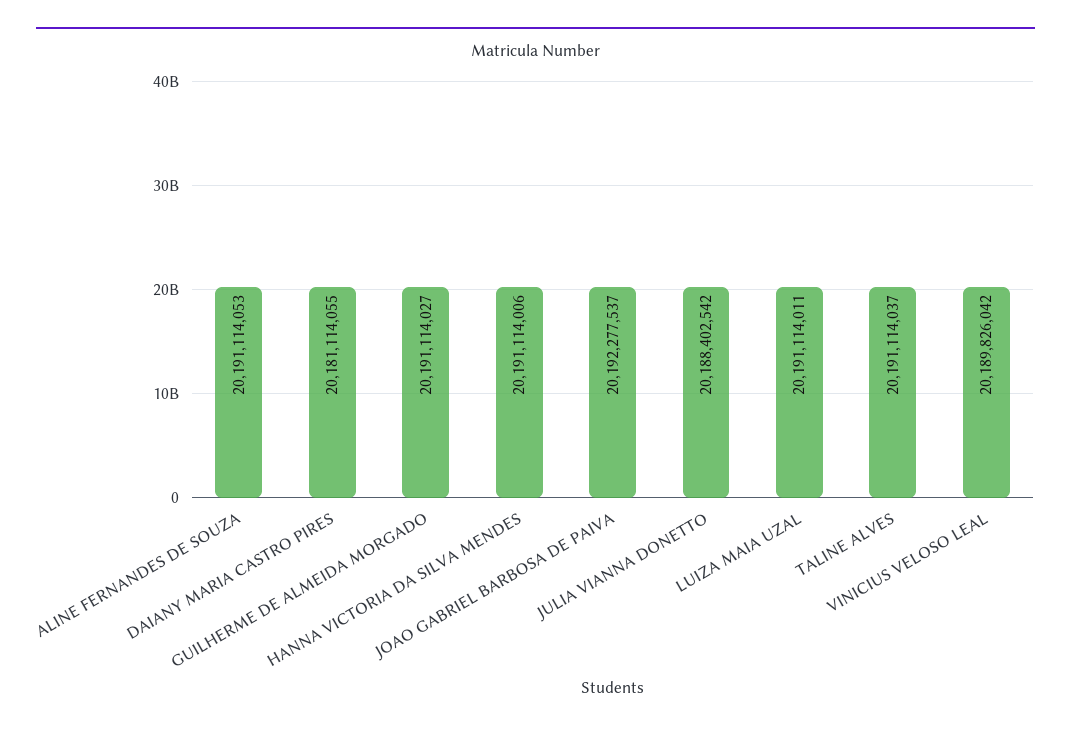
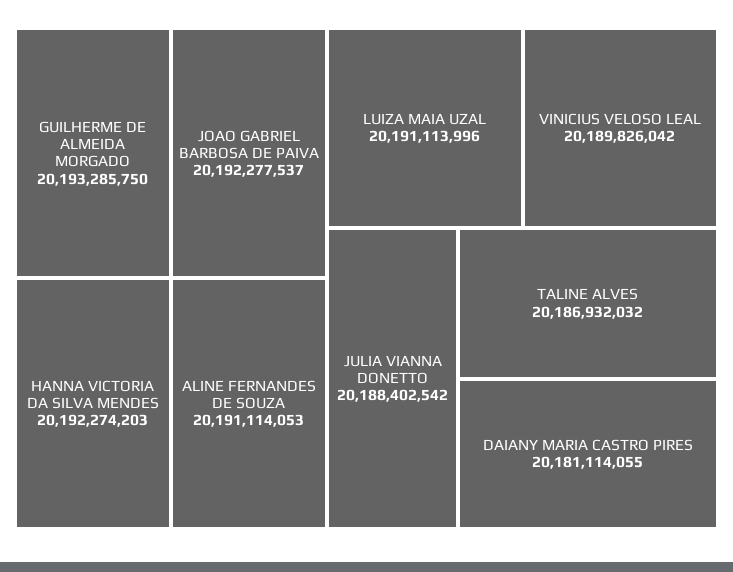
GUILHERME DE ALMEIDA MORGADO: 20191114027 -> 20193285750
HANNA VICTORIA DA SILVA MENDES: 20191114006 -> 20192274203
LUIZA MAIA UZAL: 20191114011 -> 20191113996
TALINE ALVES: 20191114037 -> 20186932032

